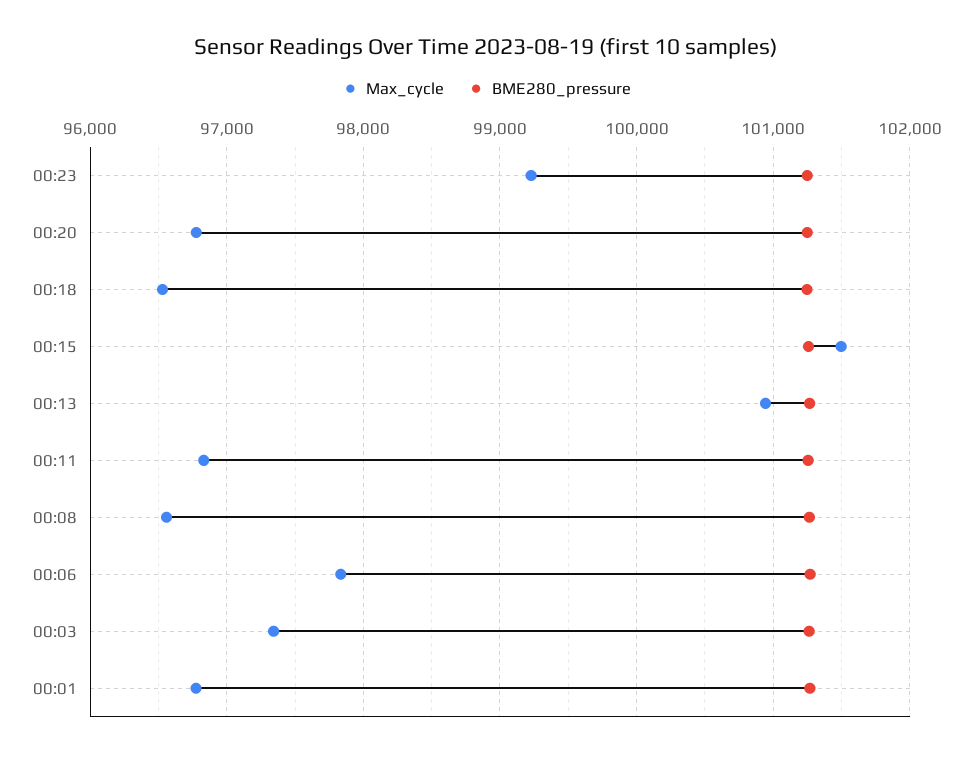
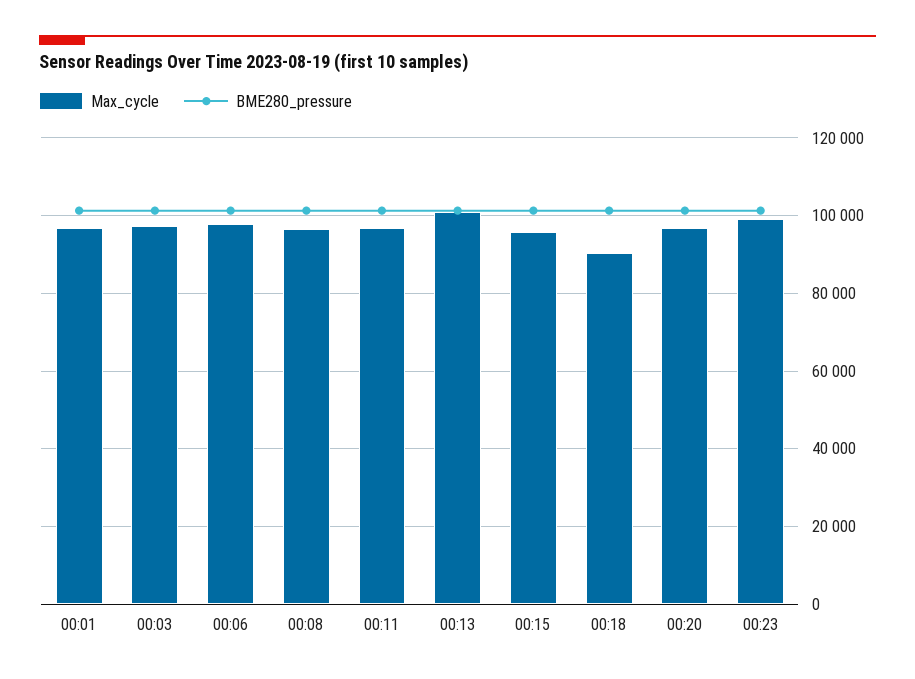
Max_cycle, 00:18: 96500 -> 90000
Max_cycle, 00:15: 101500 -> 96000

